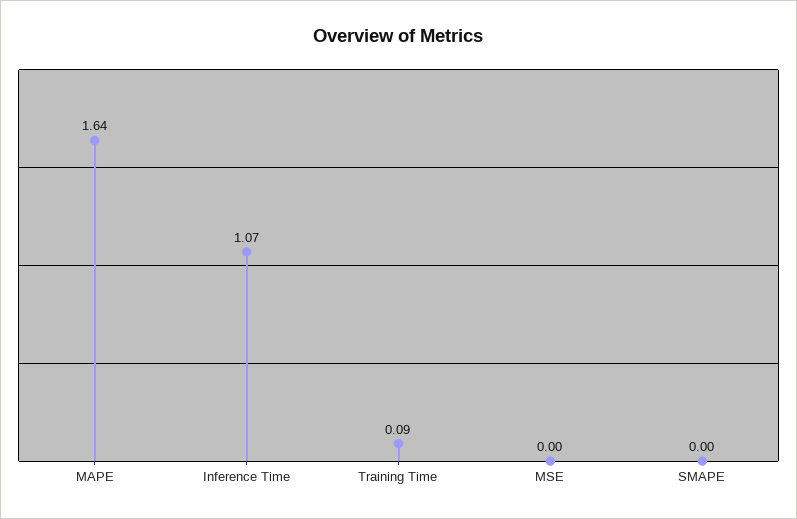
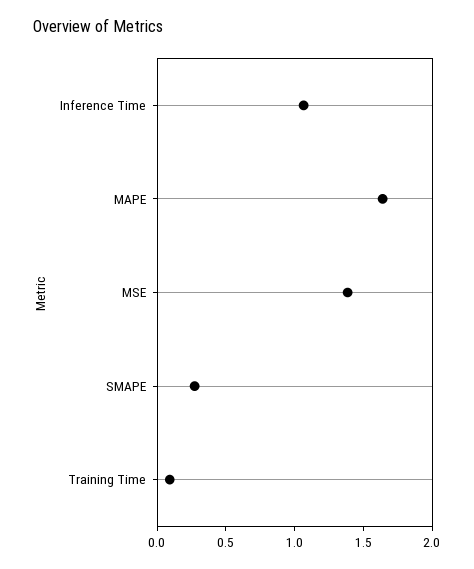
MSE: 0 -> 1.4
SMAPE: 0 -> 0.3

